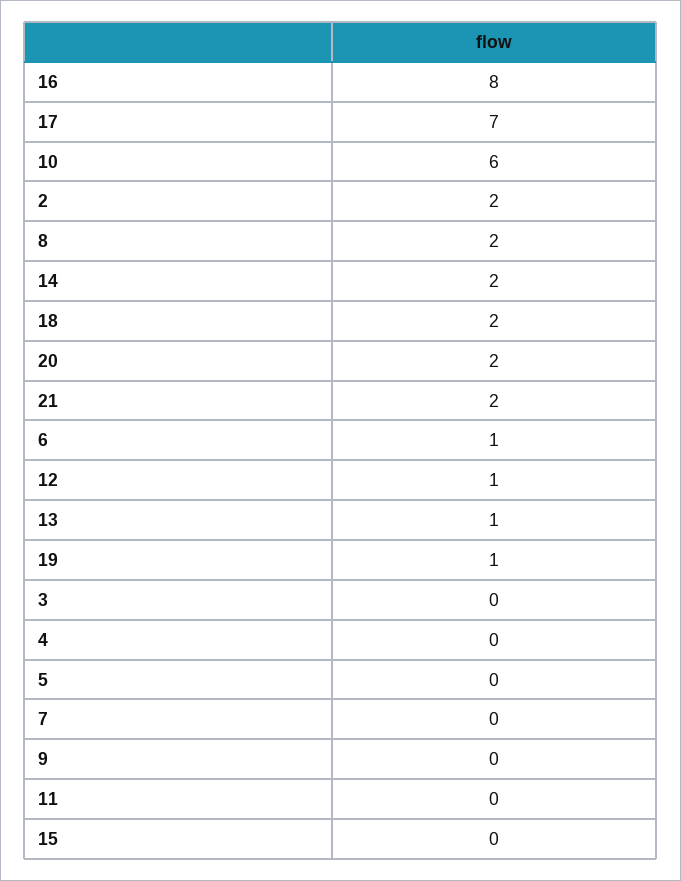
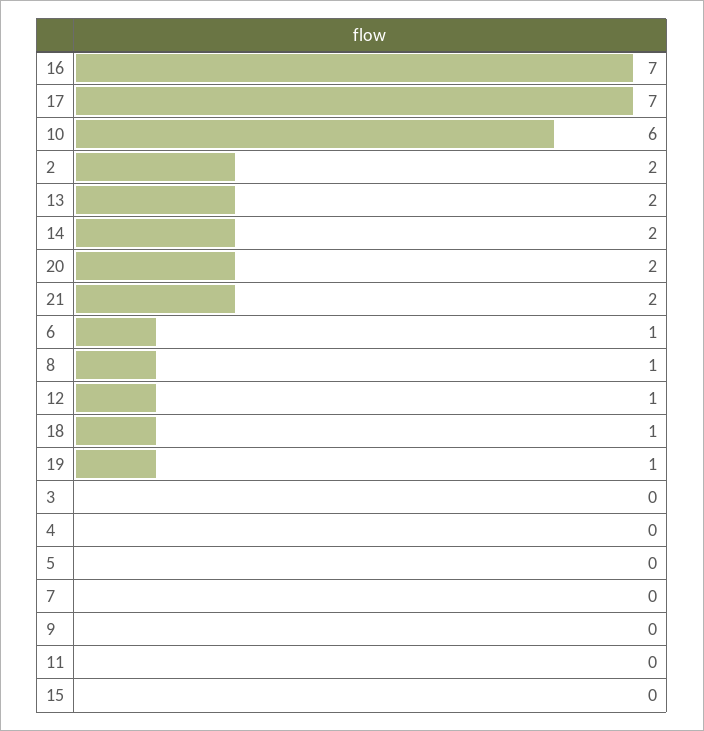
16: 8 -> 7
8: 2 -> 1
18: 2 -> 1
13: 1 -> 2

